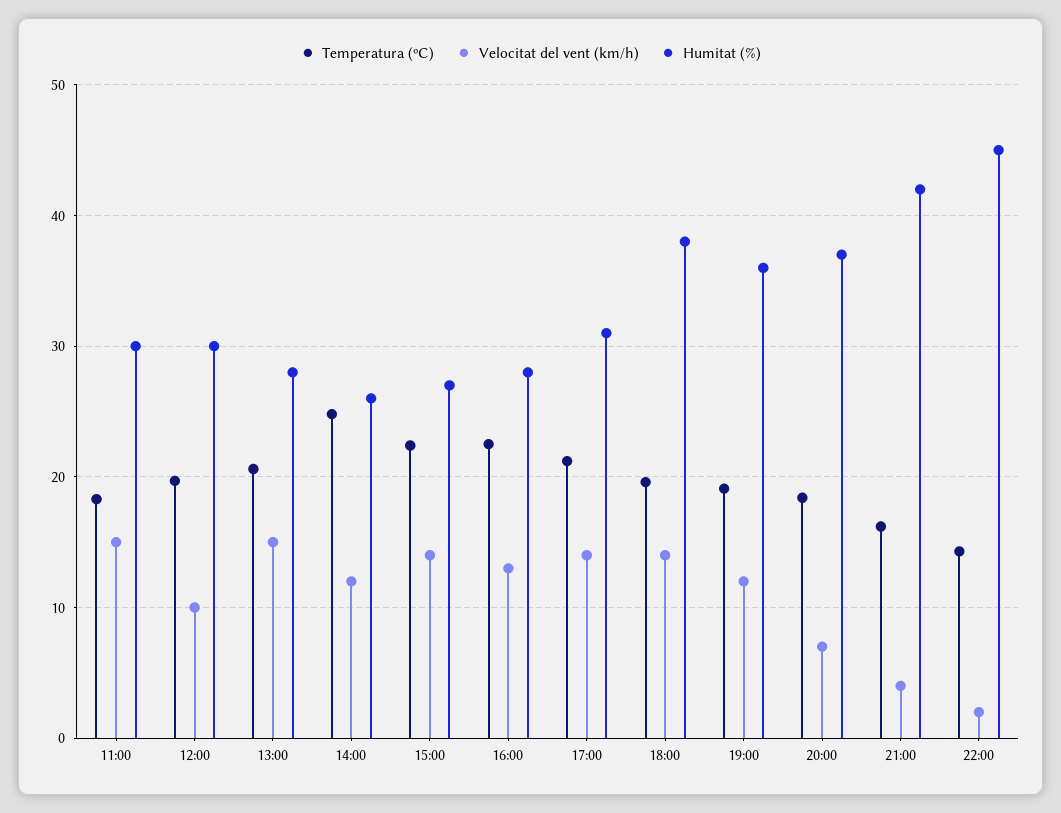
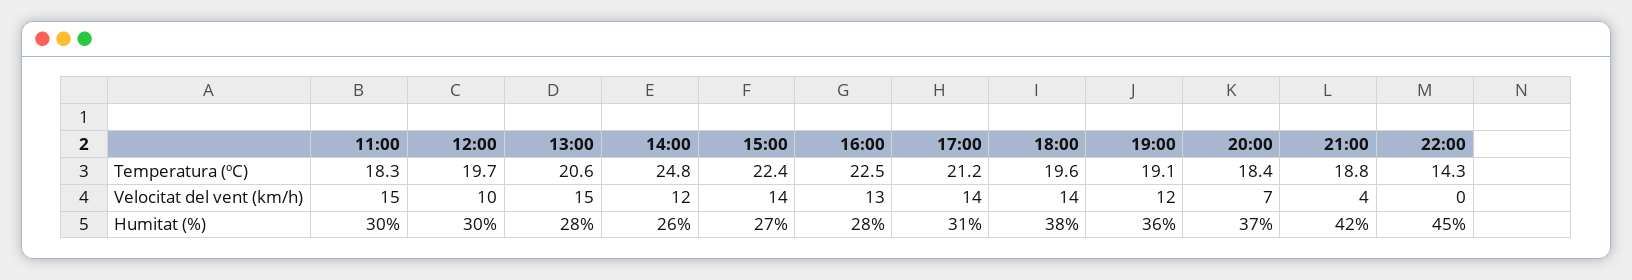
Temperatura (ºC), 21:00: 16 -> 18.8
Velocitat del vent (km/h), 22:00: 2 -> 0

